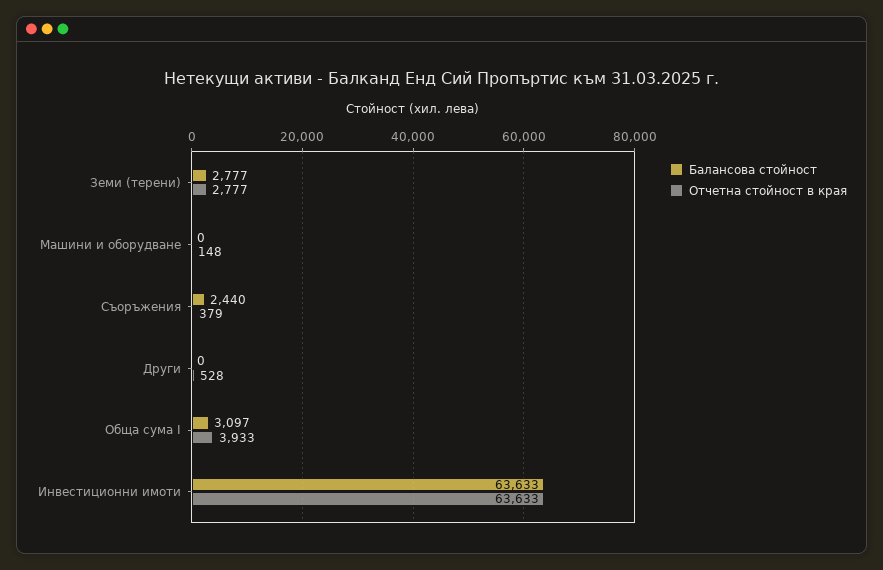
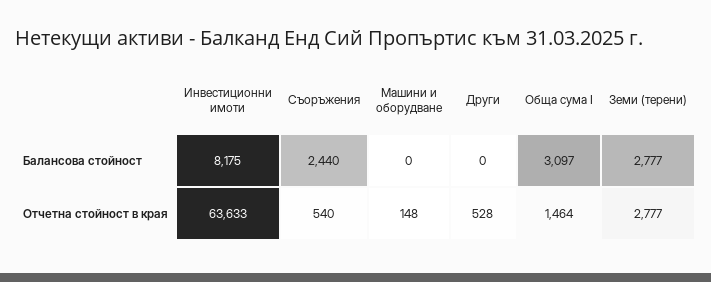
Отчетна стойност в края, Съоръжения: 379 -> 540
Отчетна стойност в края, Обща сума I: 3933 -> 1464
Балансова стойност, Инвестиционни имоти: 63633 -> 8175

